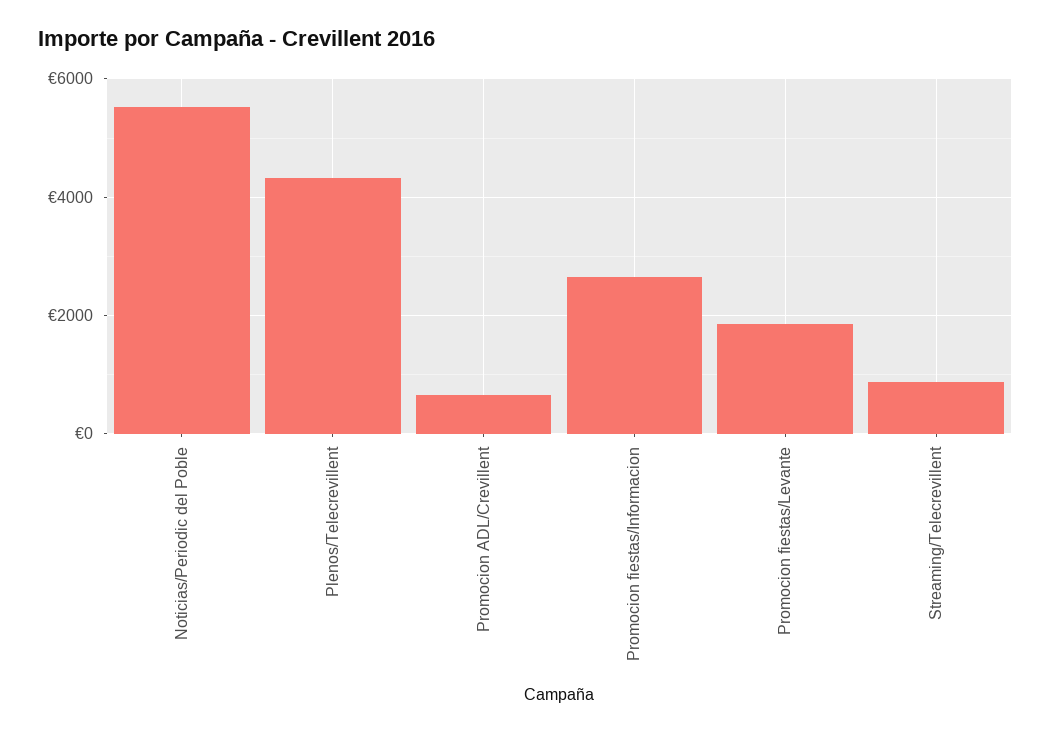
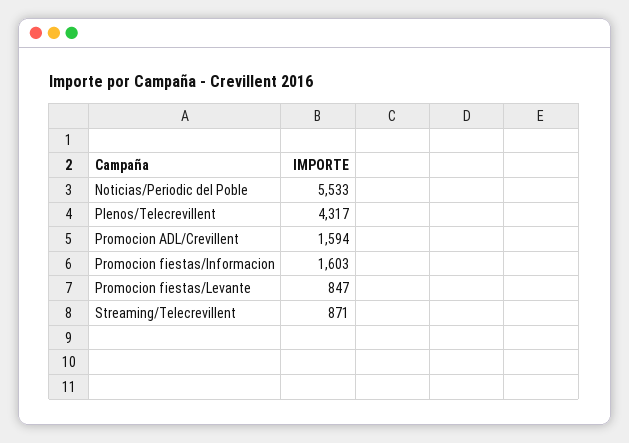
Promocion ADL/Crevillent: 600 -> 1594
Promocion fiestas/Informacion: 2600 -> 1603
Promocion fiestas/Levante: 1800 -> 847

